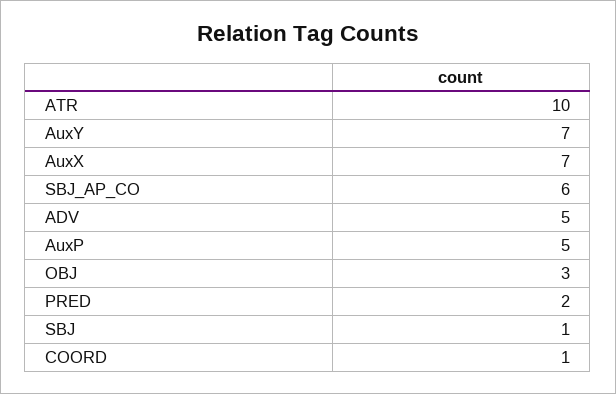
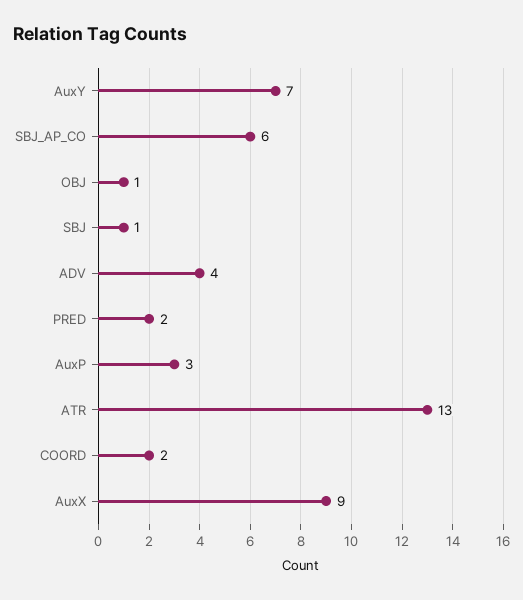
ATR: 10 -> 13
AuxX: 7 -> 9
ADV: 5 -> 4
AuxP: 5 -> 3
OBJ: 3 -> 1
COORD: 1 -> 2

